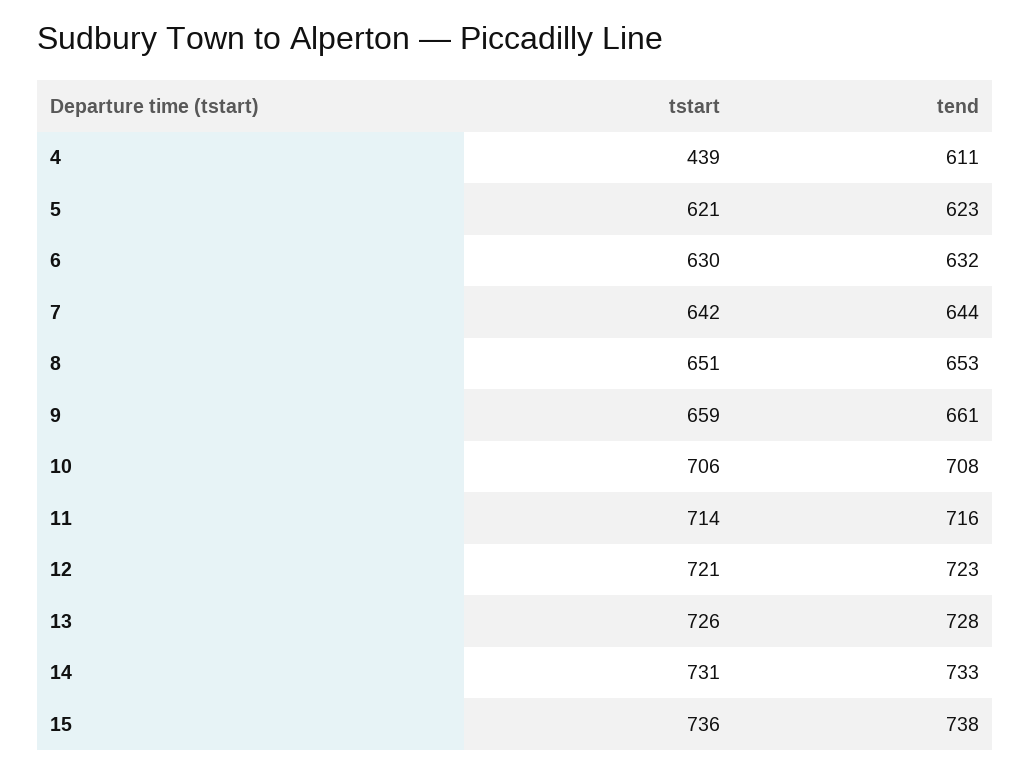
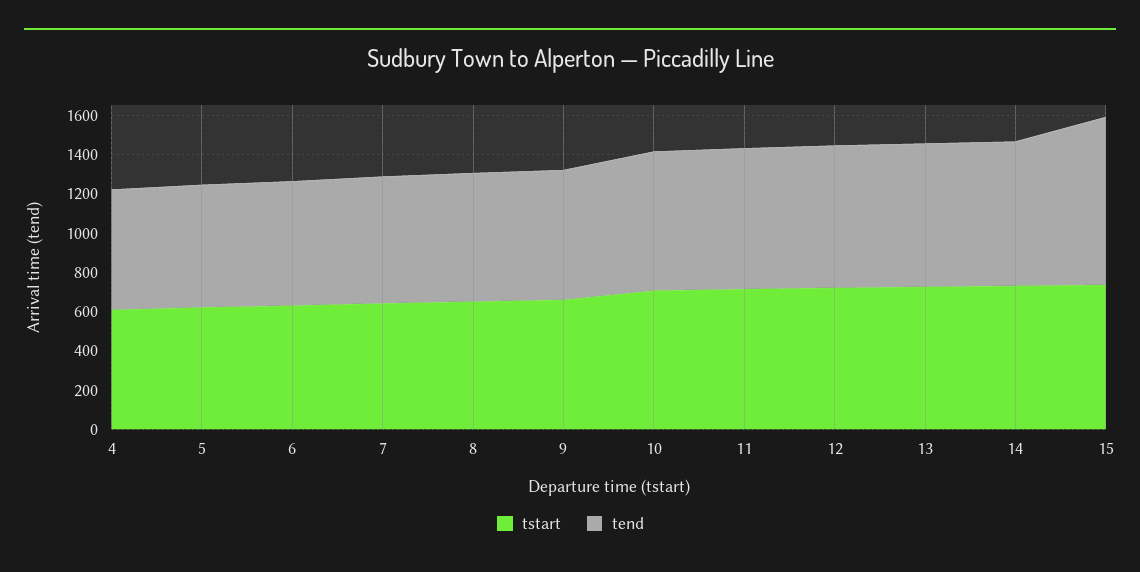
tstart, 4: 439 -> 600
tend, 15: 738 -> 850

